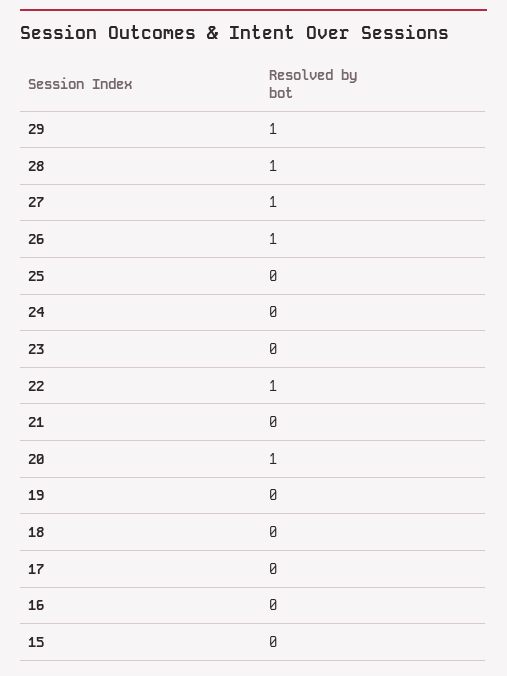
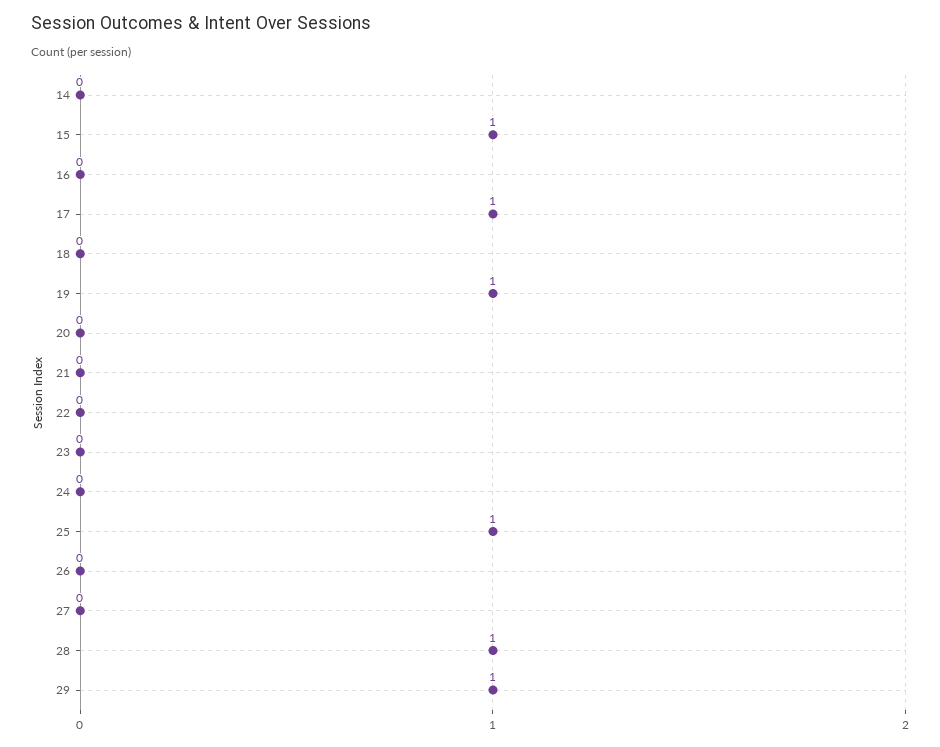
27: 1 -> 0
26: 1 -> 0
25: 0 -> 1
22: 1 -> 0
20: 1 -> 0
19: 0 -> 1
17: 0 -> 1
15: 0 -> 1
14: none -> 0

